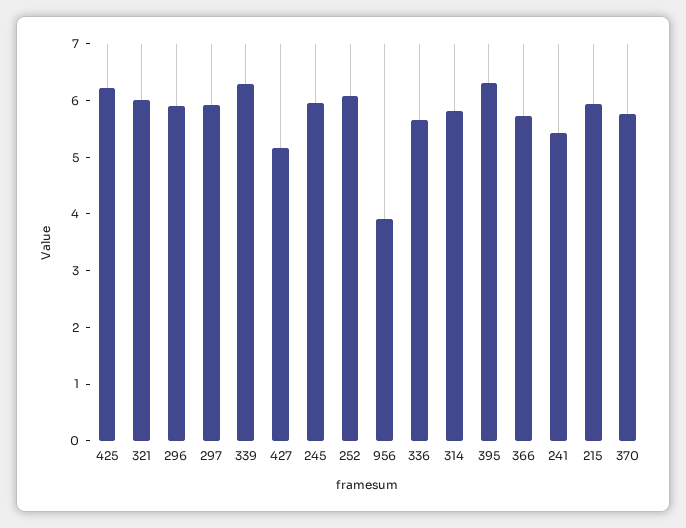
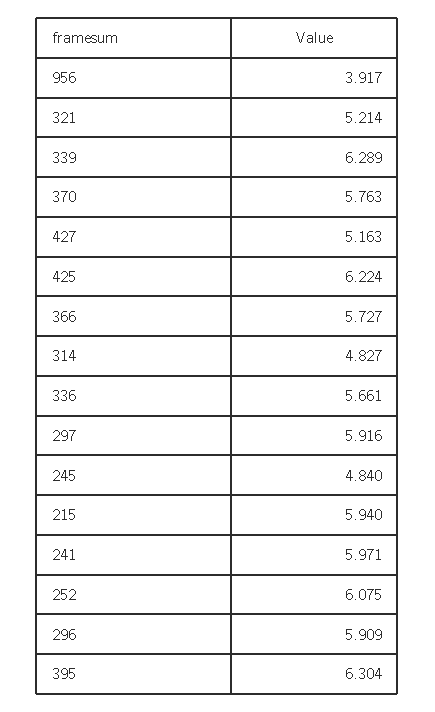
321: 6 -> 5.214
245: 6 -> 4.84
314: 5.8 -> 4.827
241: 5.4 -> 5.971

